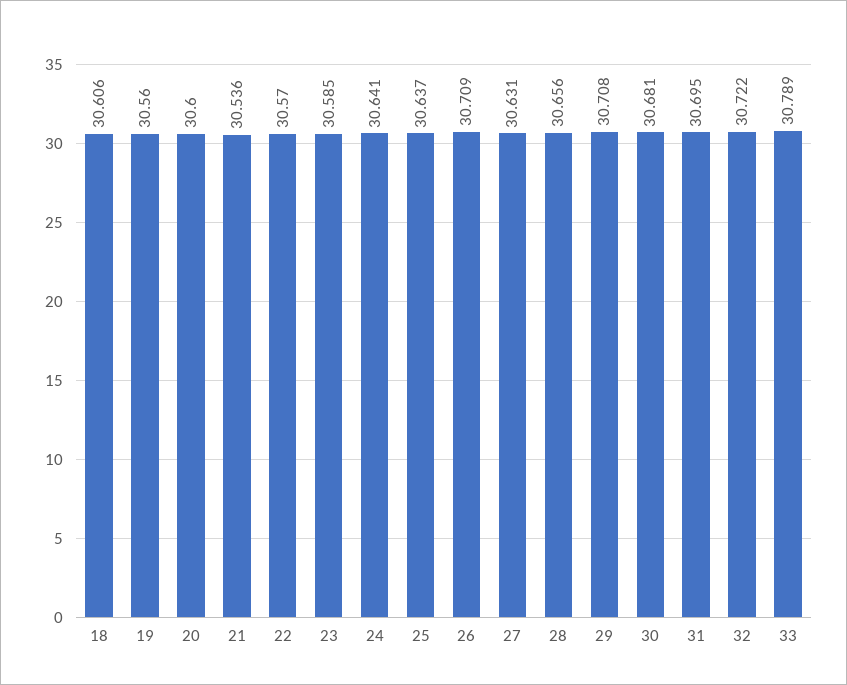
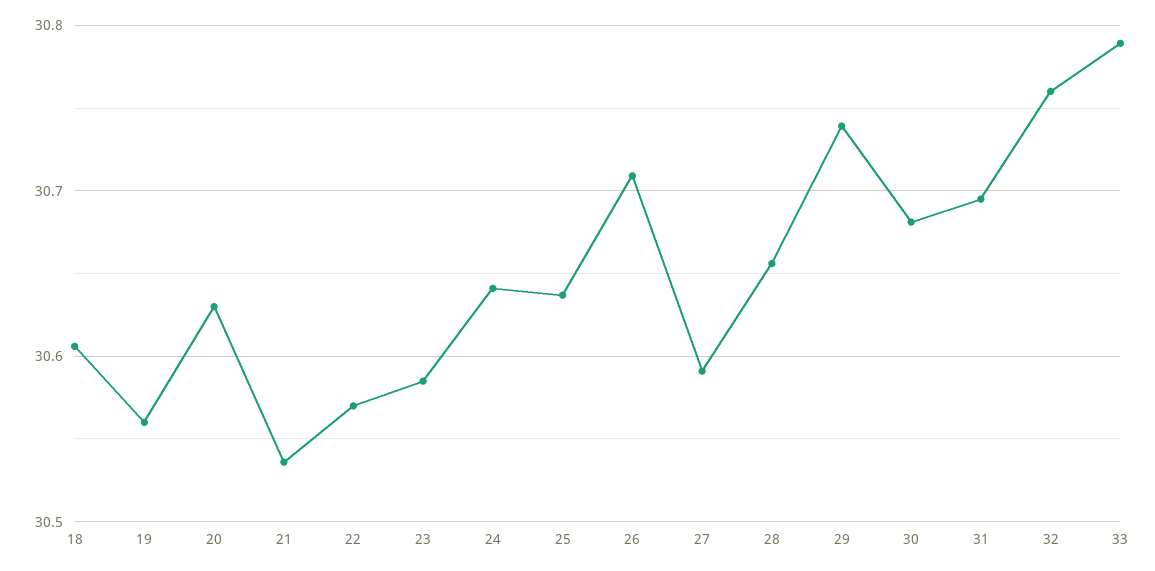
20: 30.6 -> 30.63
27: 30.631 -> 30.59
29: 30.708 -> 30.74
32: 30.722 -> 30.76

